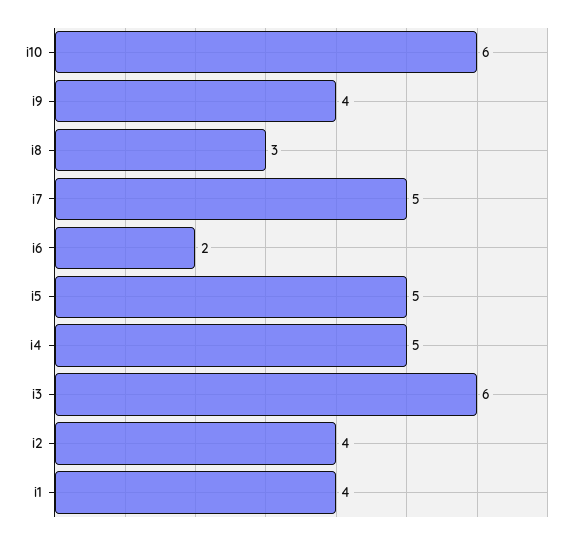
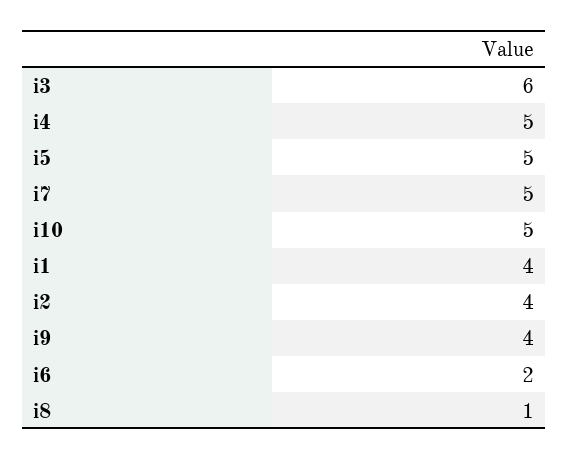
i10: 6 -> 5
i8: 3 -> 1

